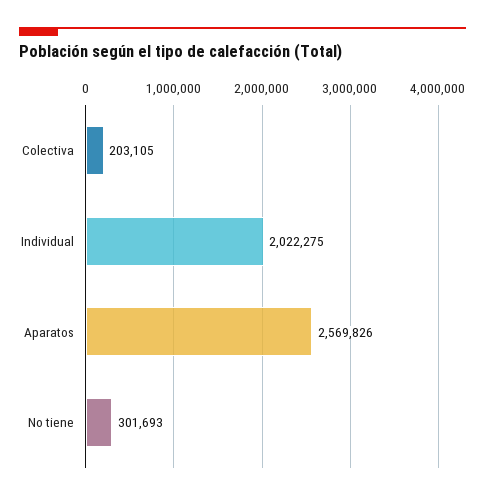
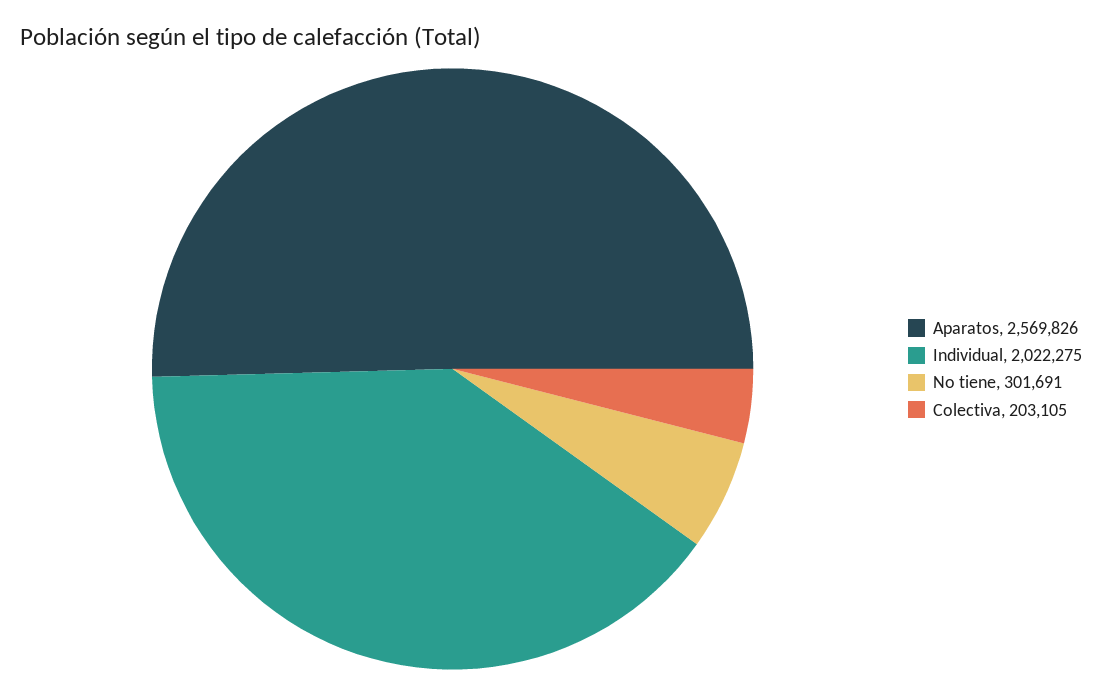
No tiene: 301693 -> 301691

